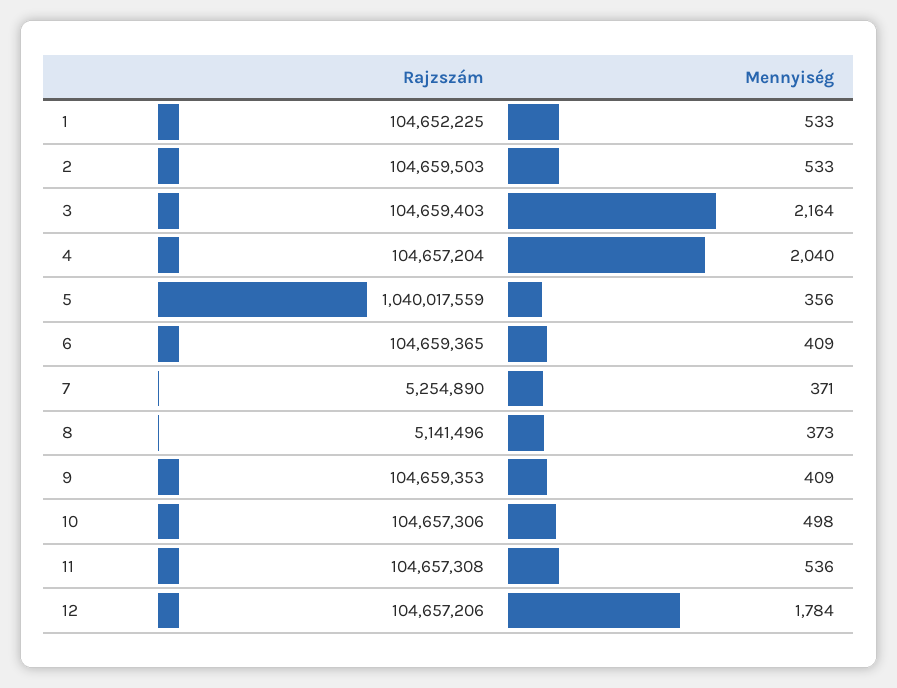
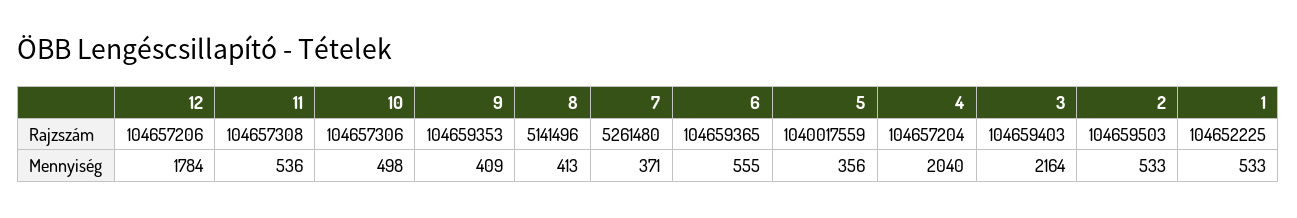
Mennyiség, 6: 409 -> 555
Rajzszám, 7: 5254890 -> 5261480
Mennyiség, 8: 373 -> 413

